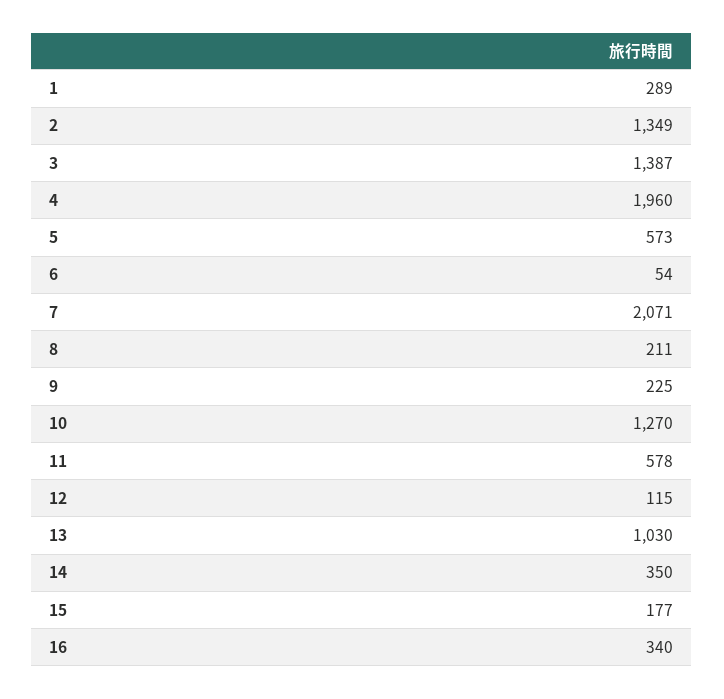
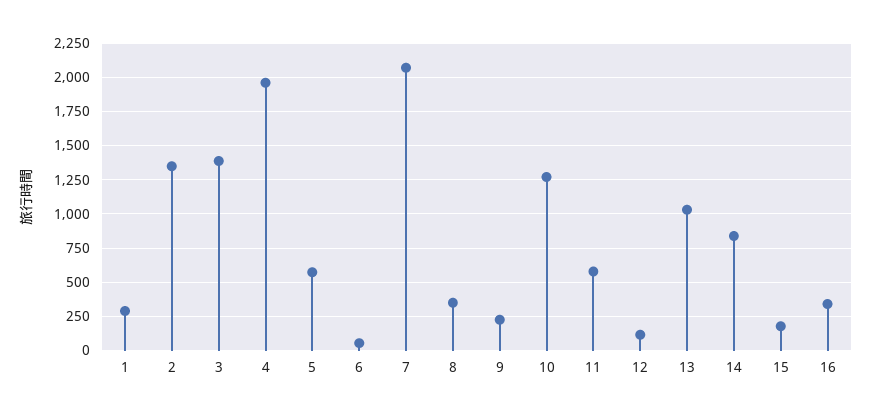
8: 211 -> 350
14: 350 -> 850

